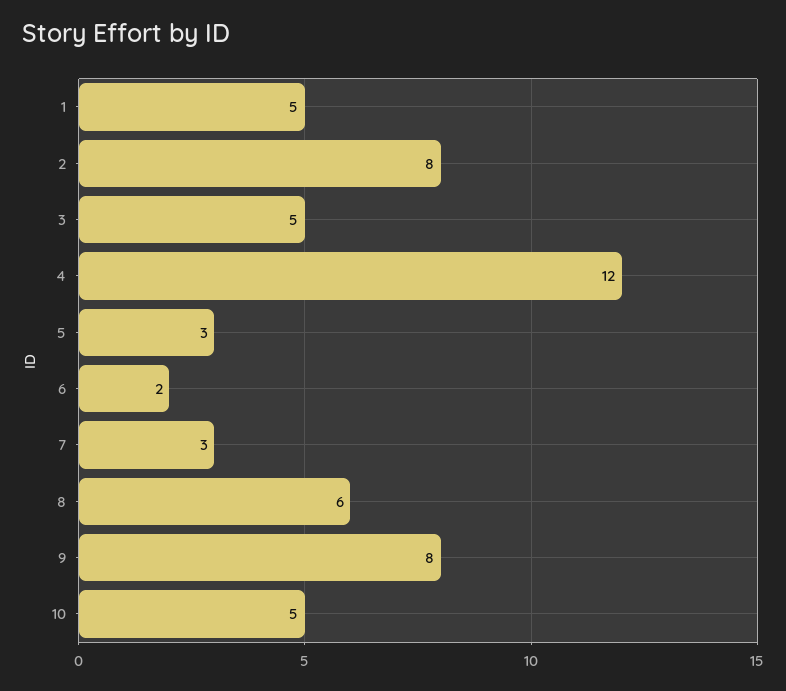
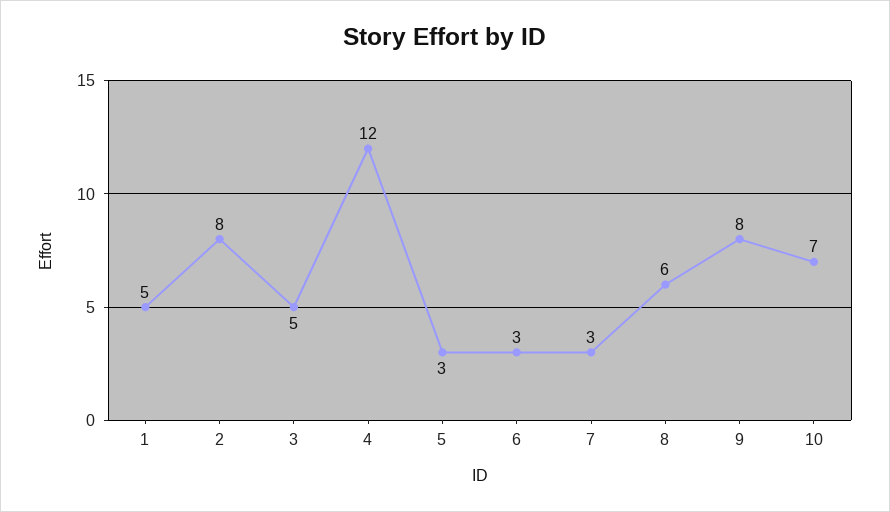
6: 2 -> 3
10: 5 -> 7

